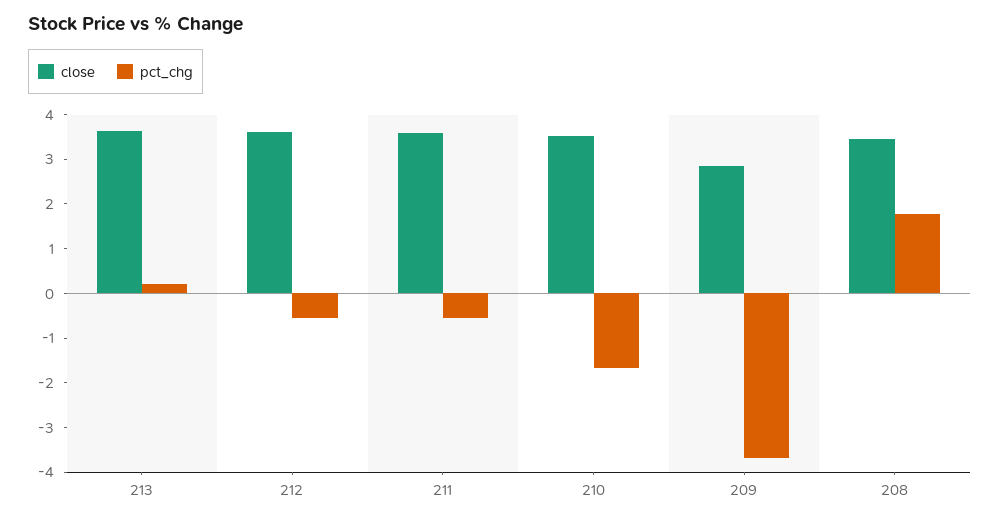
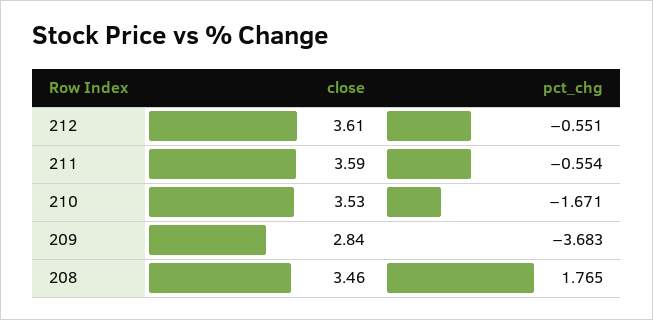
close, 213: 3.6 -> none
pct_chg, 213: 0.2 -> none

